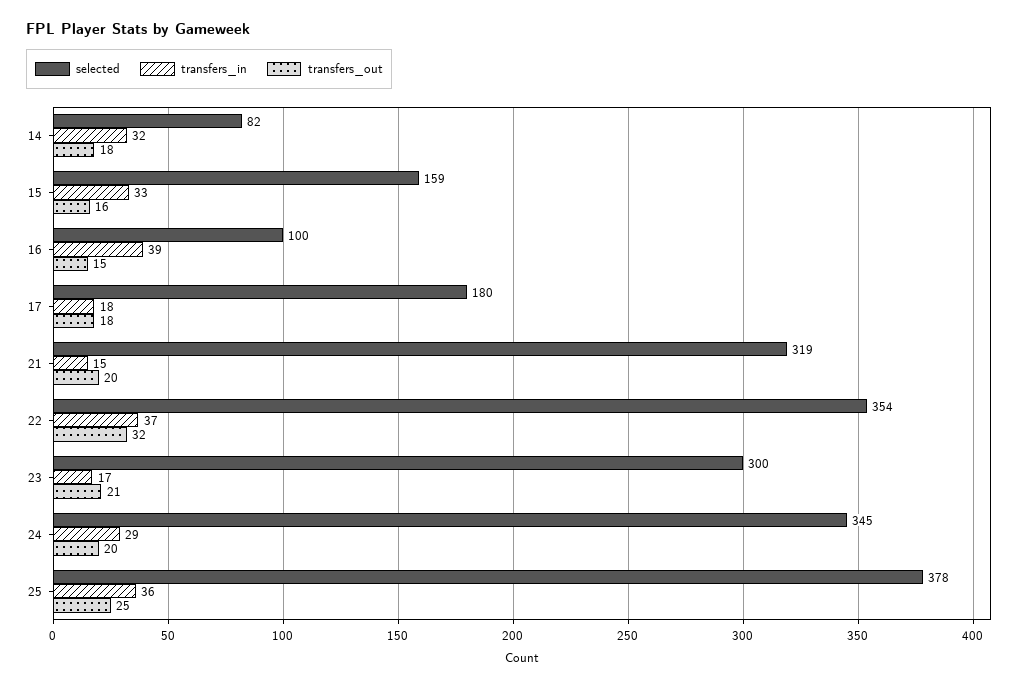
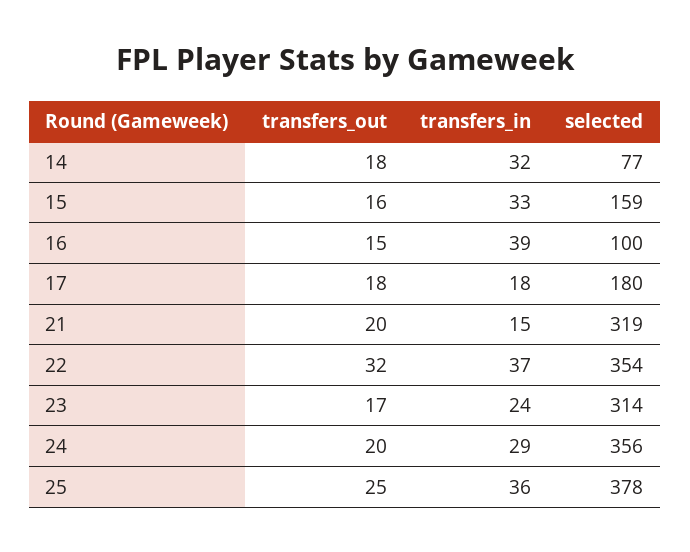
selected, 14: 82 -> 77
selected, 23: 300 -> 314
transfers_in, 23: 17 -> 24
transfers_out, 23: 21 -> 17
selected, 24: 345 -> 356

